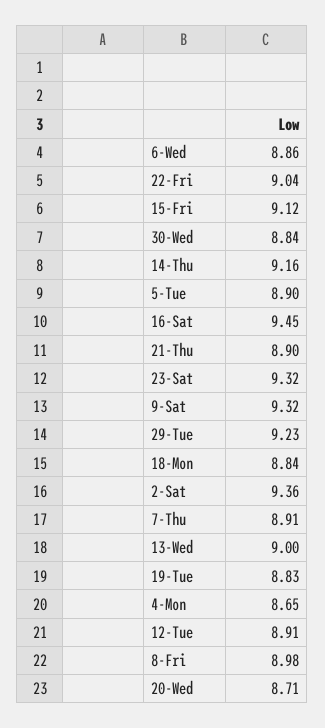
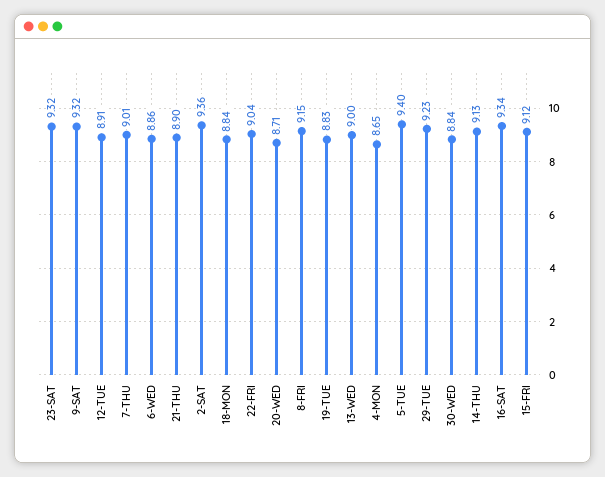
14-Thu: 9.16 -> 9.13
5-Tue: 8.9 -> 9.4
16-Sat: 9.45 -> 9.34
7-Thu: 8.91 -> 9.01
8-Fri: 8.98 -> 9.15

